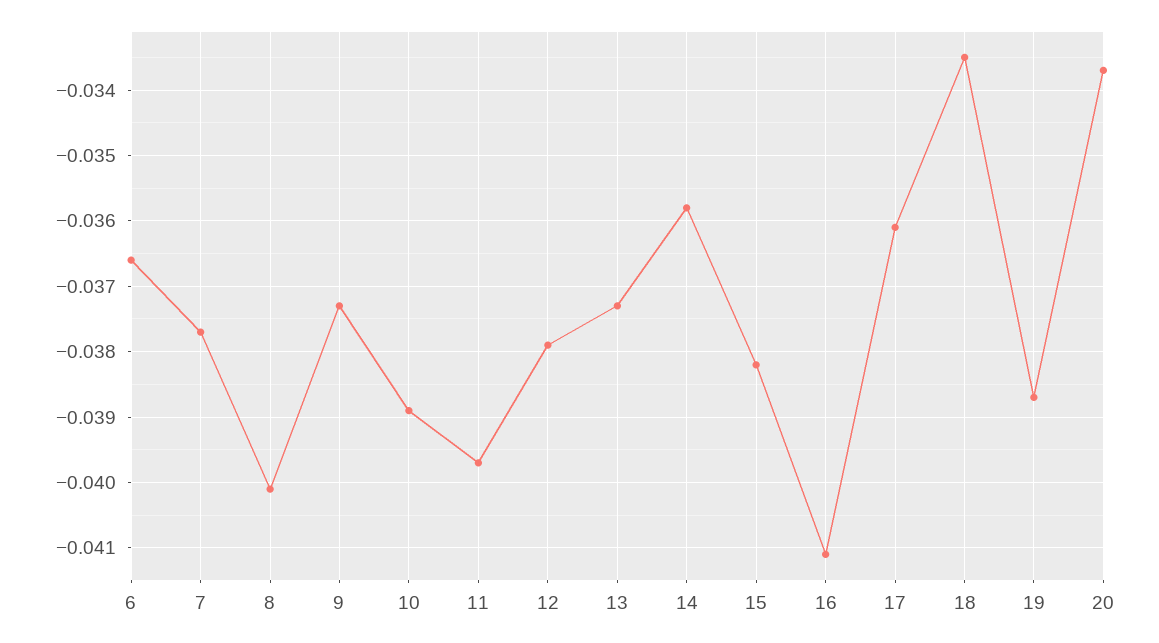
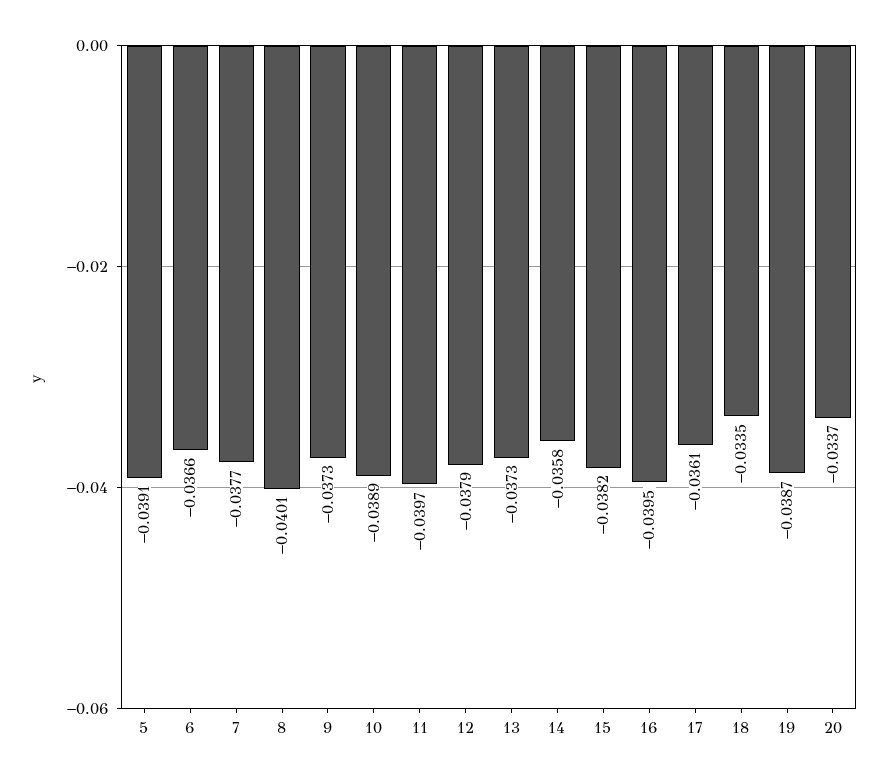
16: -0.0411 -> -0.0395
5: none -> -0.0391

